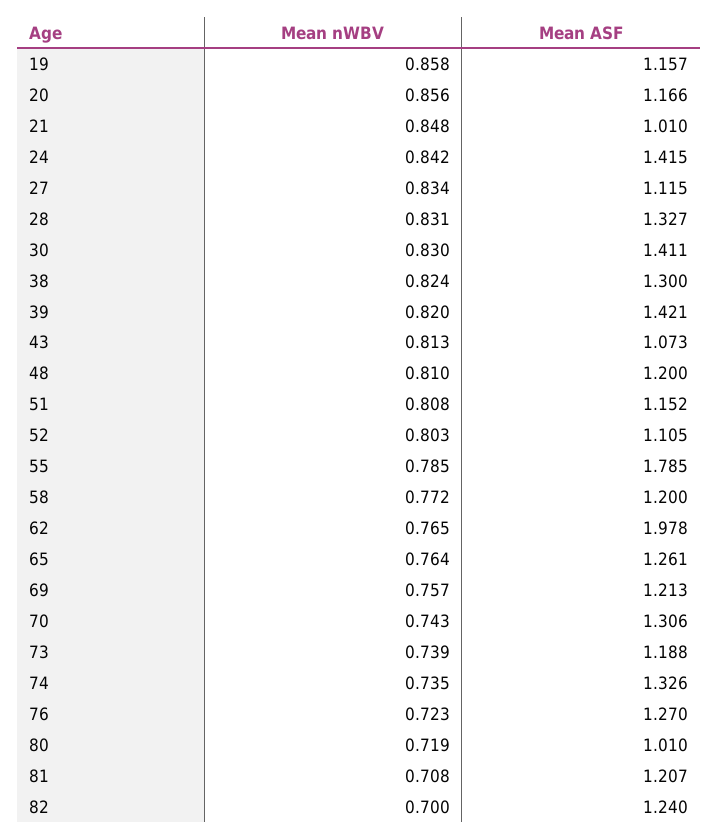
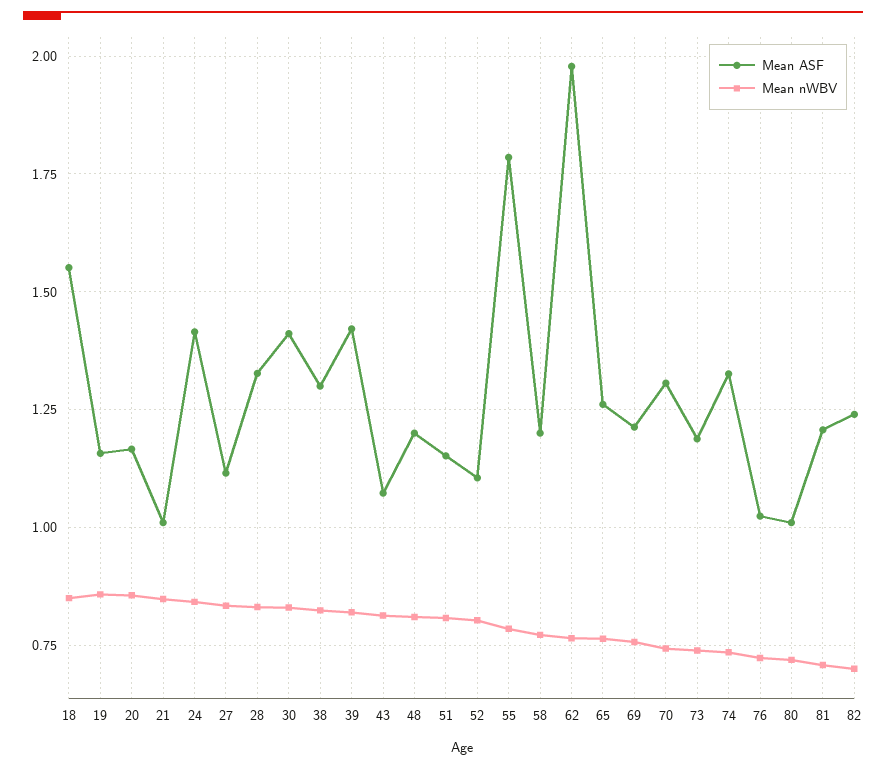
Mean ASF, 76: 1.27 -> 1.025
Mean ASF, 18: none -> 1.55
Mean nWBV, 18: none -> 0.85

